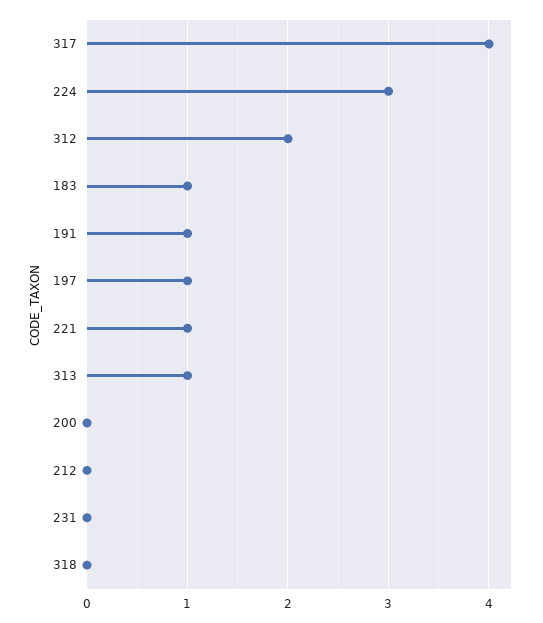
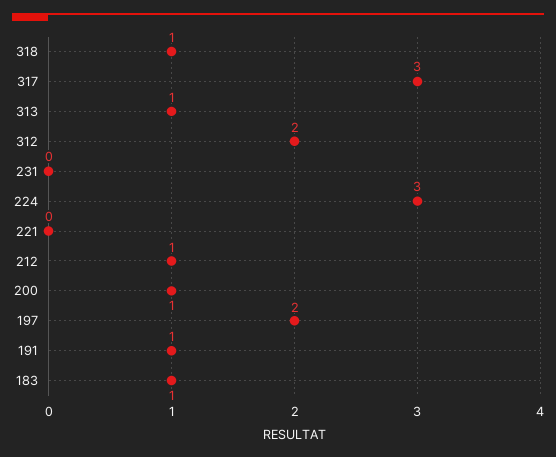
317: 4 -> 3
197: 1 -> 2
221: 1 -> 0
200: 0 -> 1
212: 0 -> 1
318: 0 -> 1

